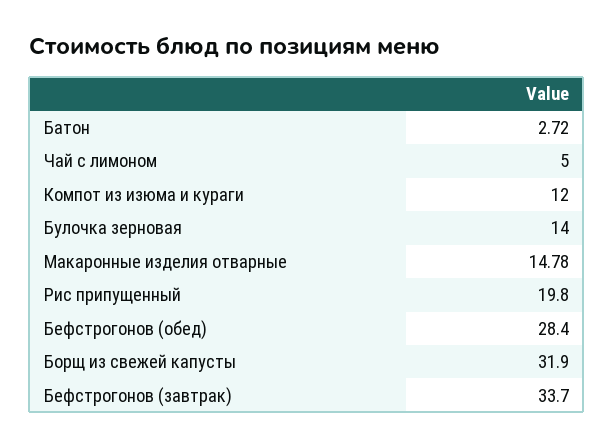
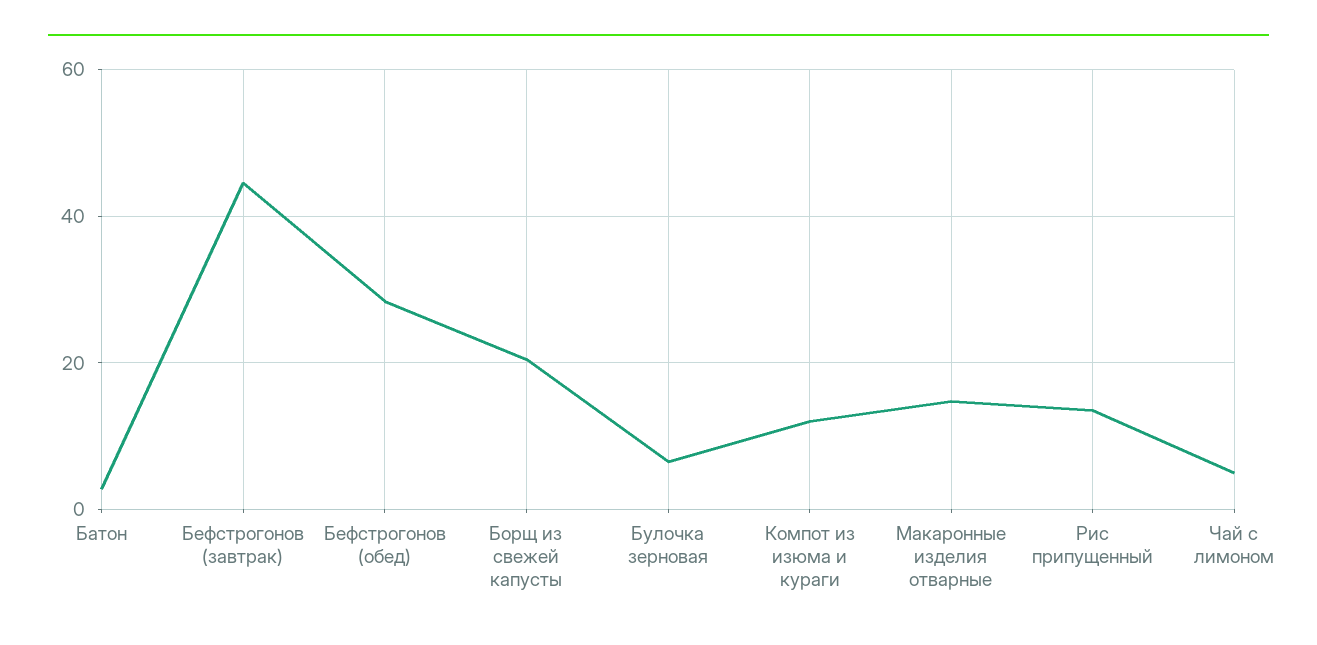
Булочка зерновая: 14 -> 6
Рис припущенный: 19.8 -> 14
Борщ из свежей капусты: 31.9 -> 20
Бефстрогонов (завтрак): 33.7 -> 44

